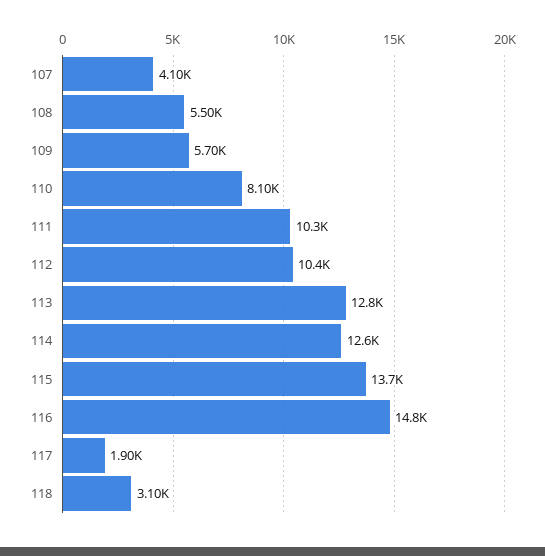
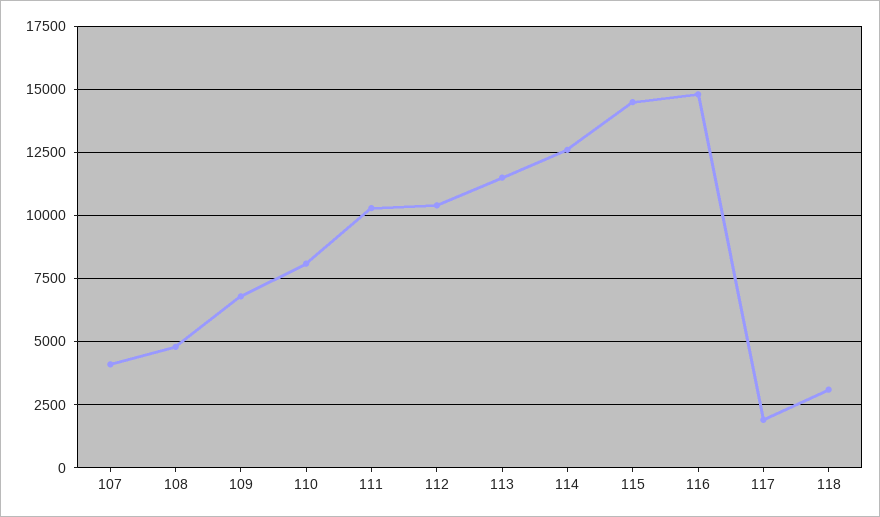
108: 5500 -> 4750
109: 5700 -> 6750
113: 12800 -> 11500
115: 13700 -> 14500

